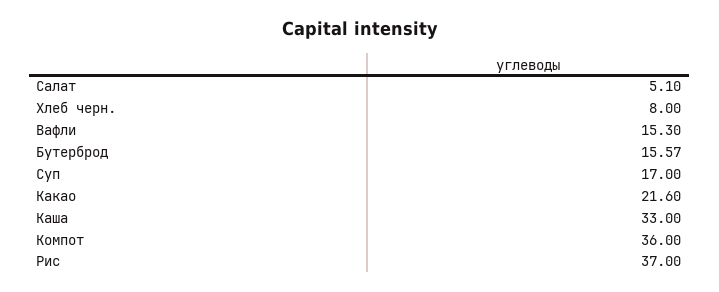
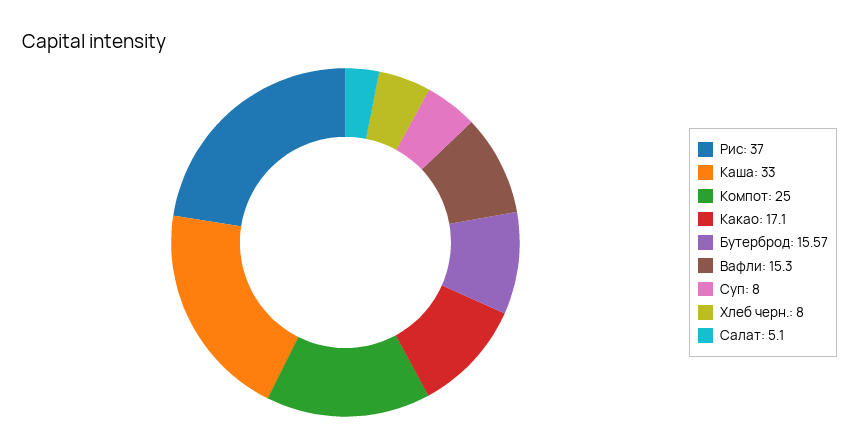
Суп: 17 -> 8
Какао: 21.6 -> 17.1
Компот: 36 -> 25

